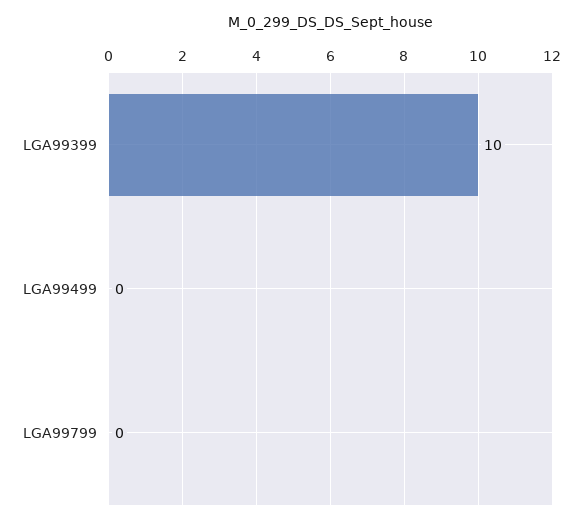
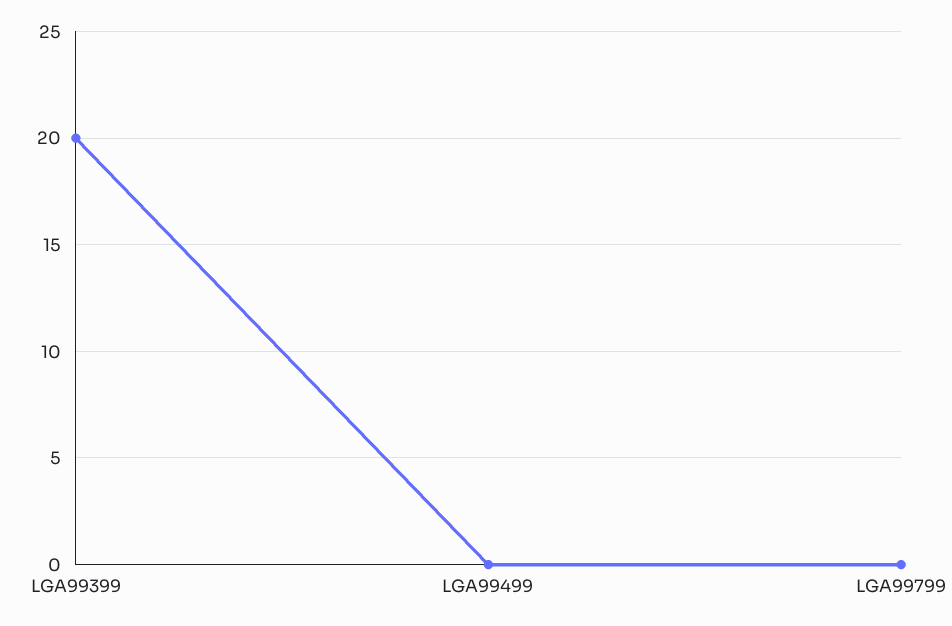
LGA99399: 10 -> 20

